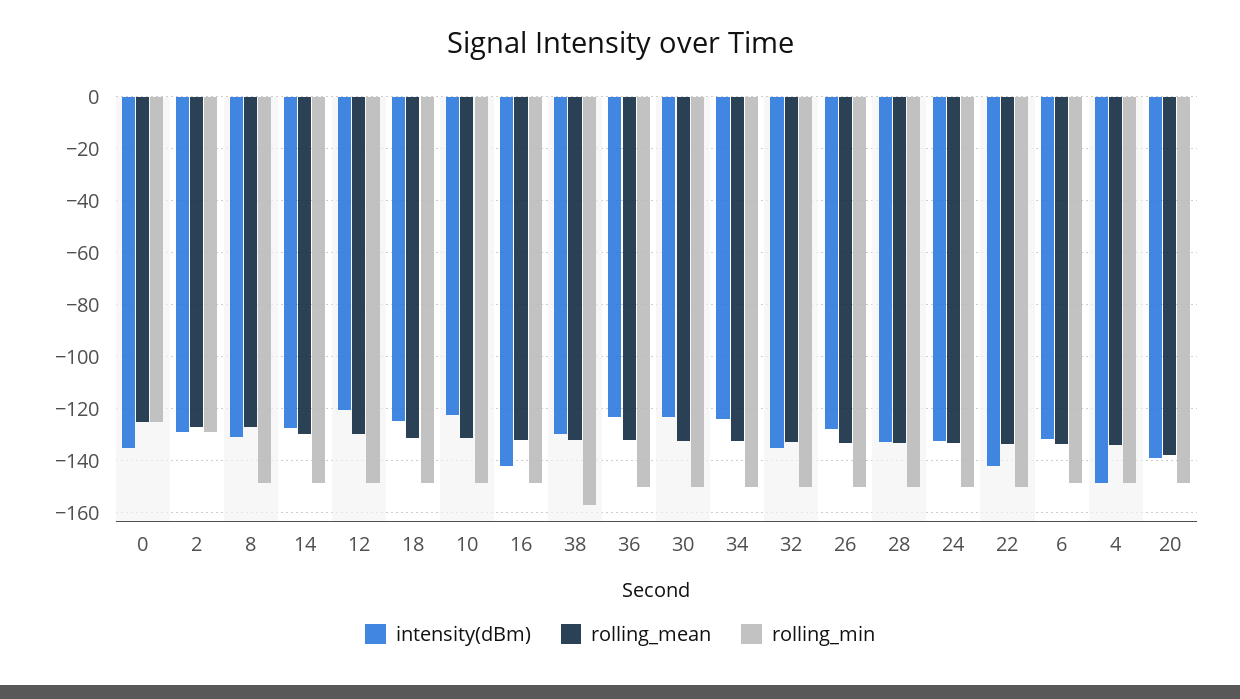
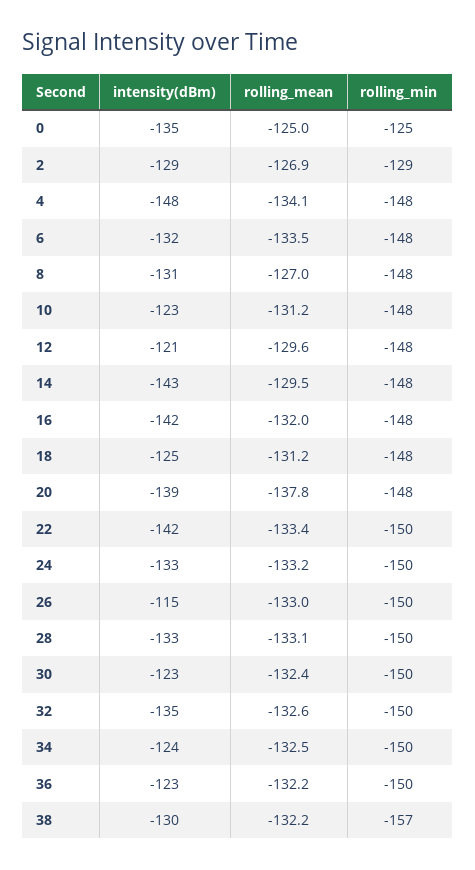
intensity(dBm), 14: -127.5 -> -143
intensity(dBm), 26: -127.5 -> -115

